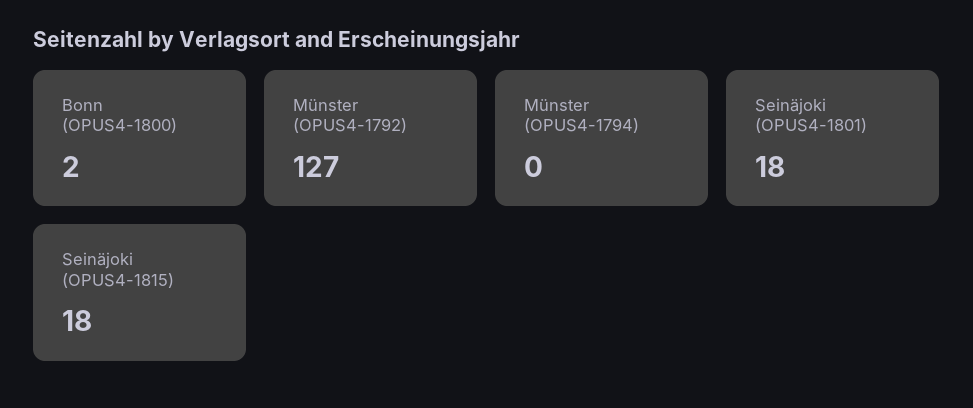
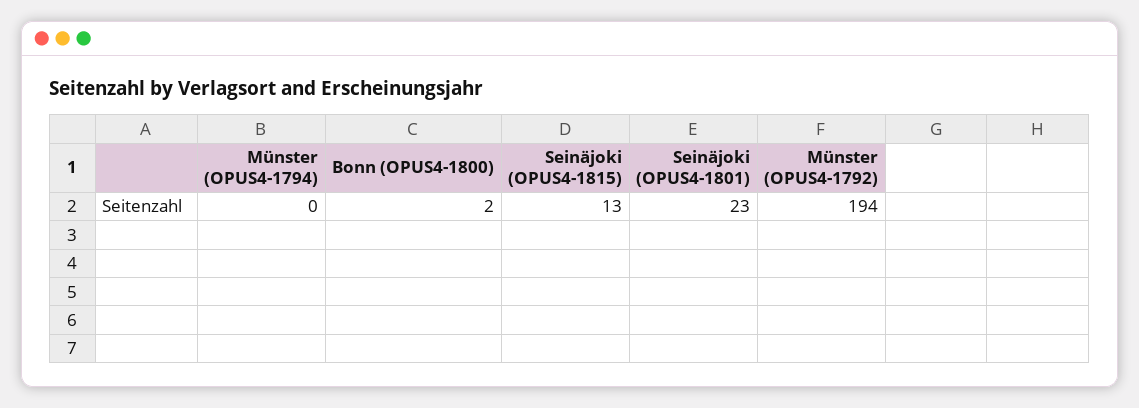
Münster (OPUS4-1792): 127 -> 194
Seinäjoki (OPUS4-1801): 18 -> 23
Seinäjoki (OPUS4-1815): 18 -> 13

